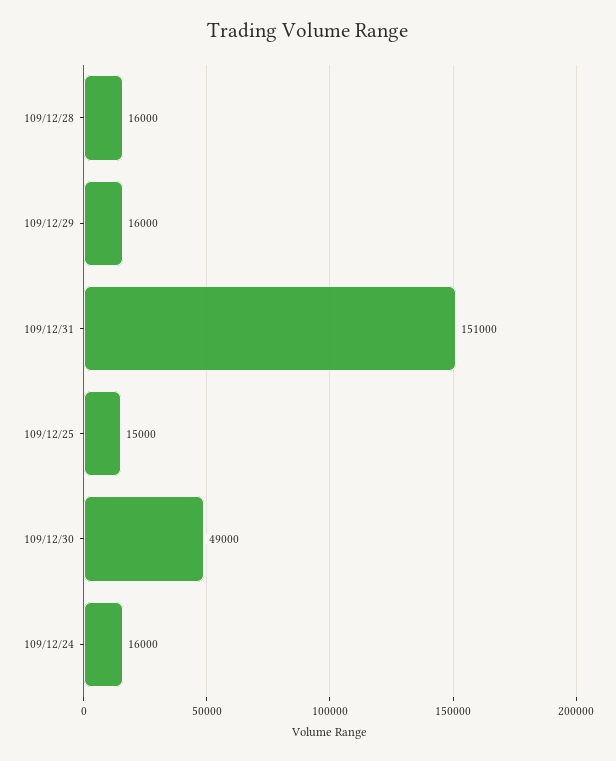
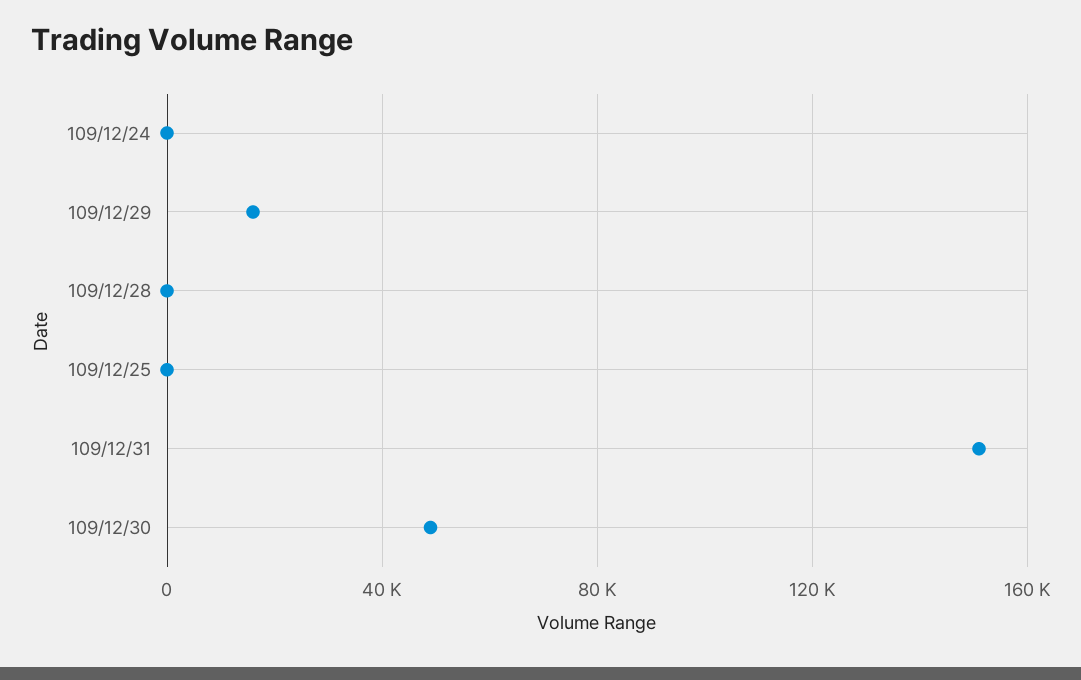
109/12/28: 16000 -> 0
109/12/25: 15000 -> 0
109/12/24: 16000 -> 0

